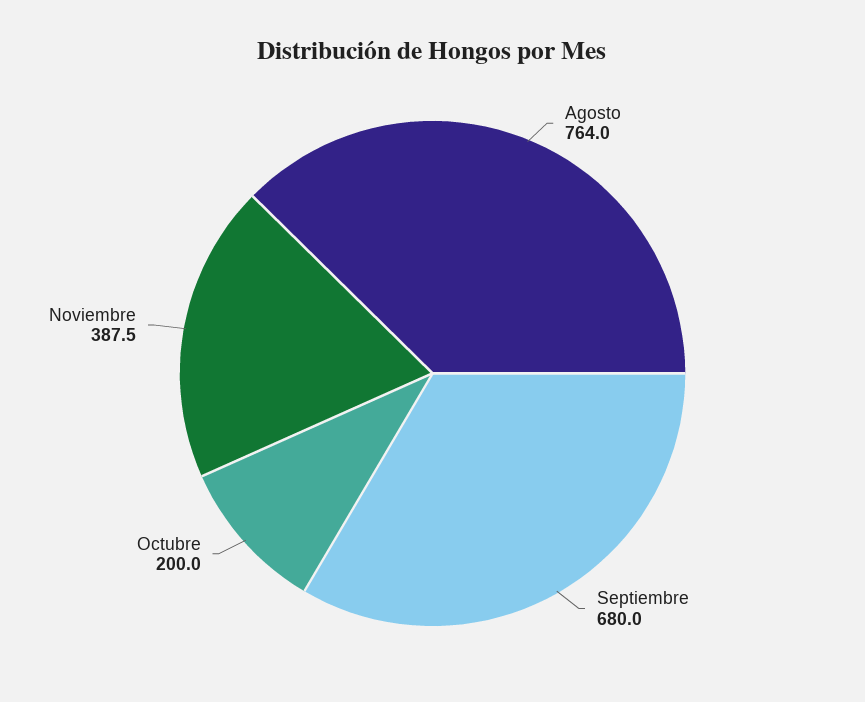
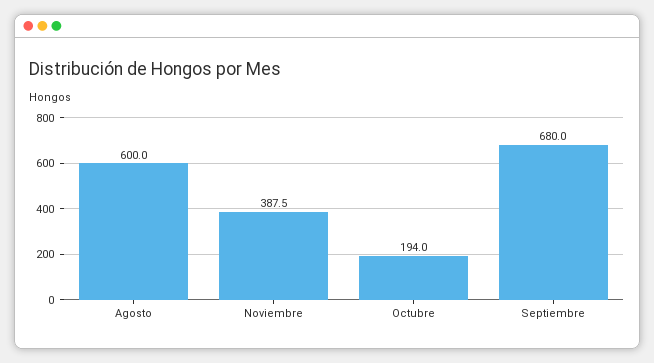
Agosto: 764 -> 600
Octubre: 200 -> 194

